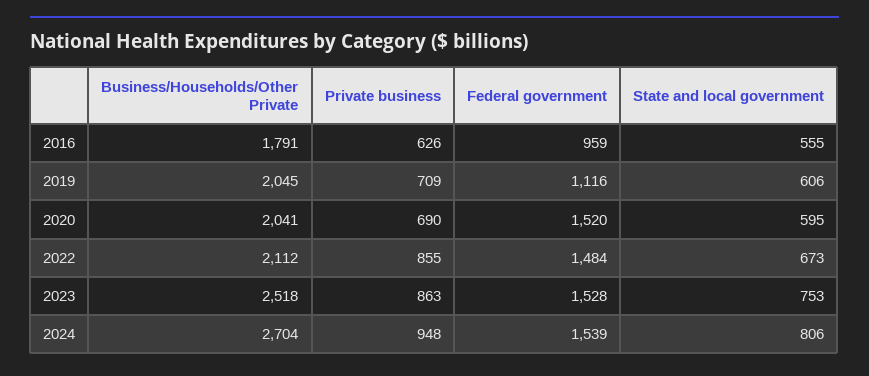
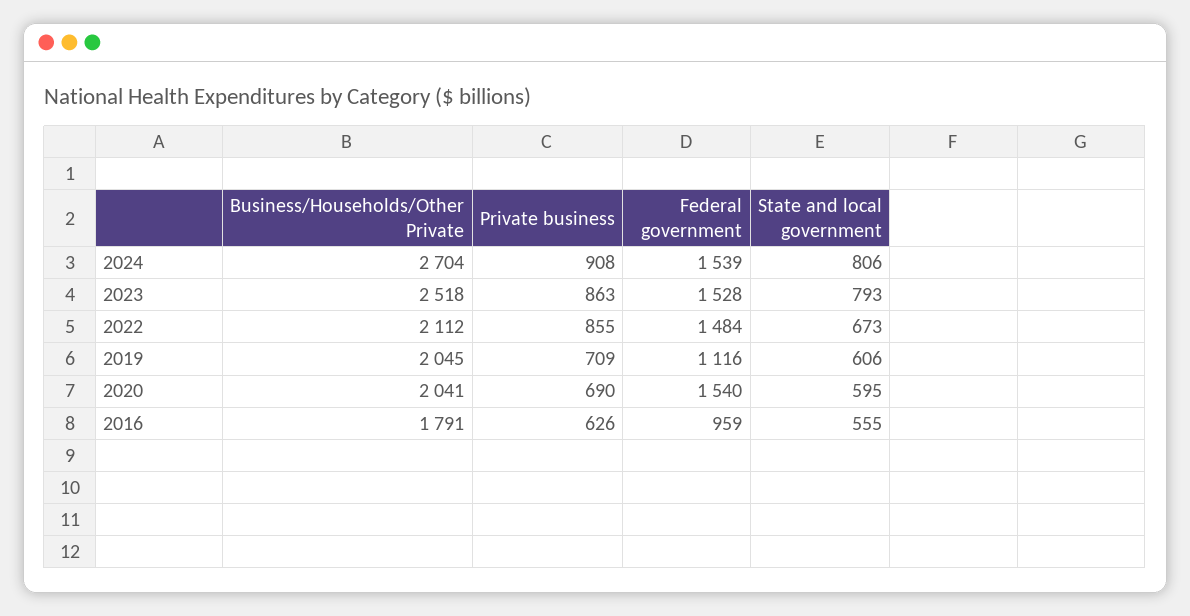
Federal government, 2020: 1520 -> 1540
State and local government, 2023: 753 -> 793
Private business, 2024: 948 -> 908

